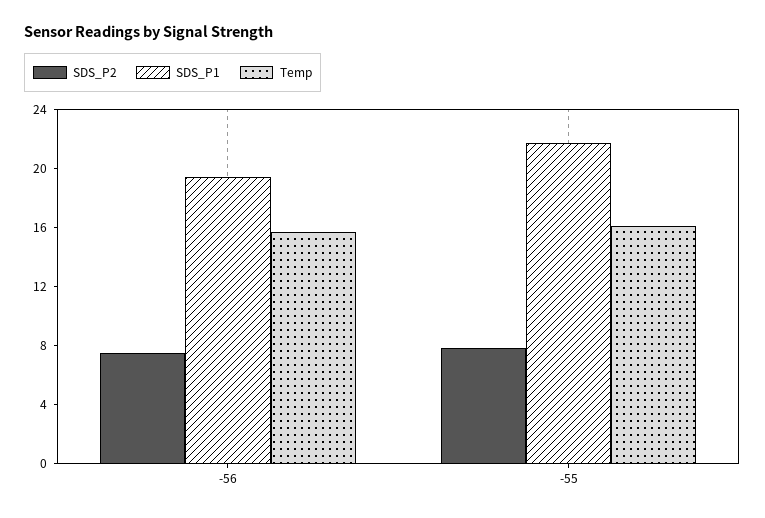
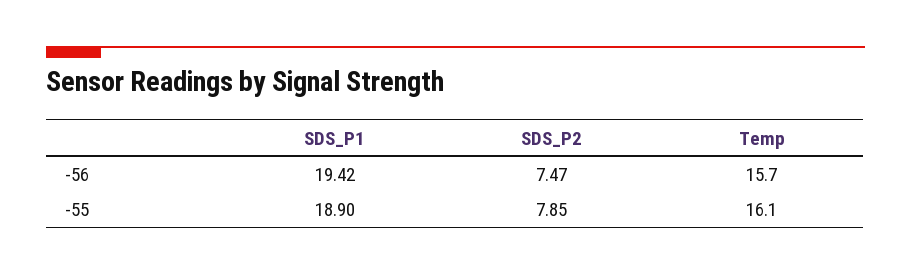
SDS_P1, -55: 22 -> 18.9

